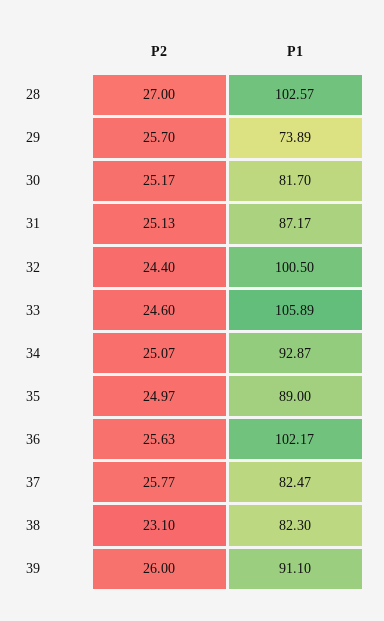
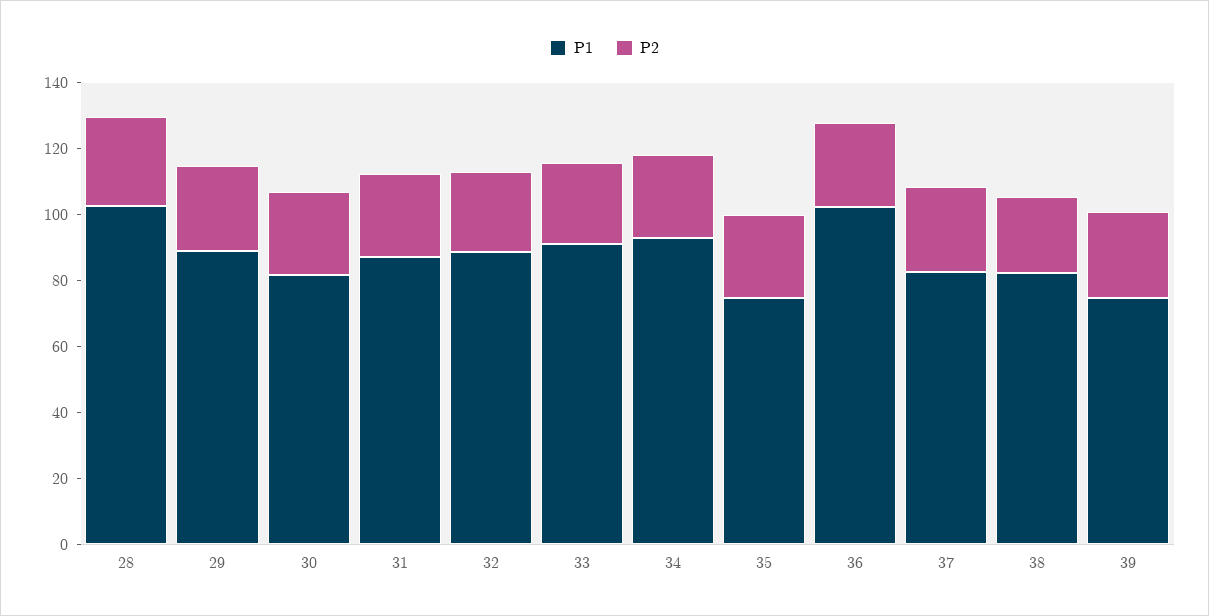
P1, 29: 73.89 -> 90
P1, 32: 100.5 -> 90
P1, 33: 105.89 -> 90
P1, 35: 89 -> 75
P1, 39: 91.1 -> 75

